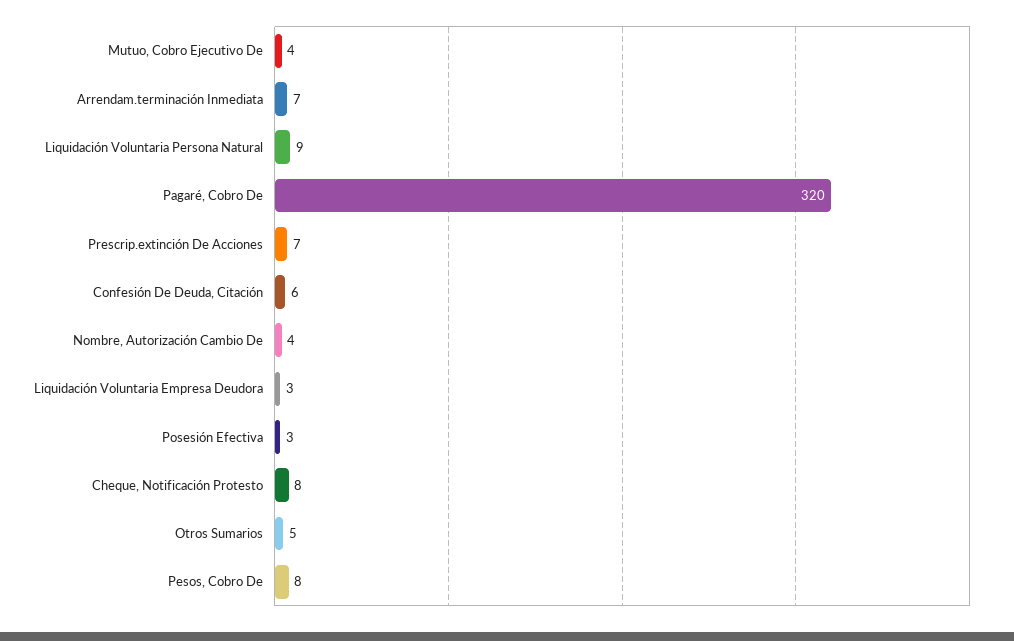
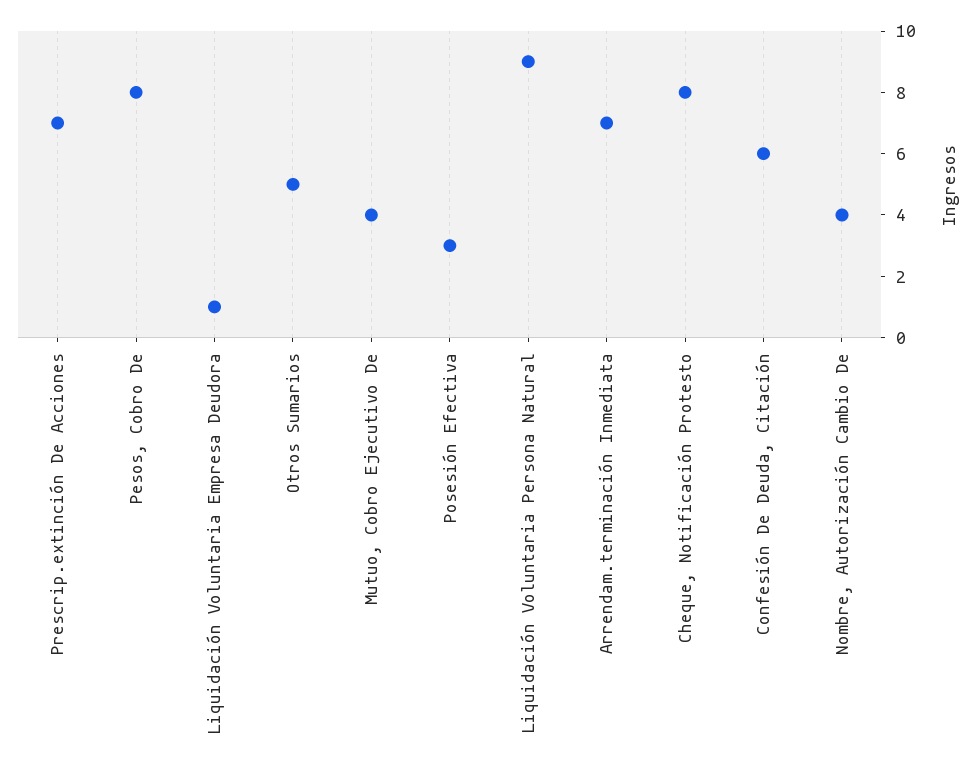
Pagaré, Cobro De: 320 -> none
Liquidación Voluntaria Empresa Deudora: 3 -> 1

